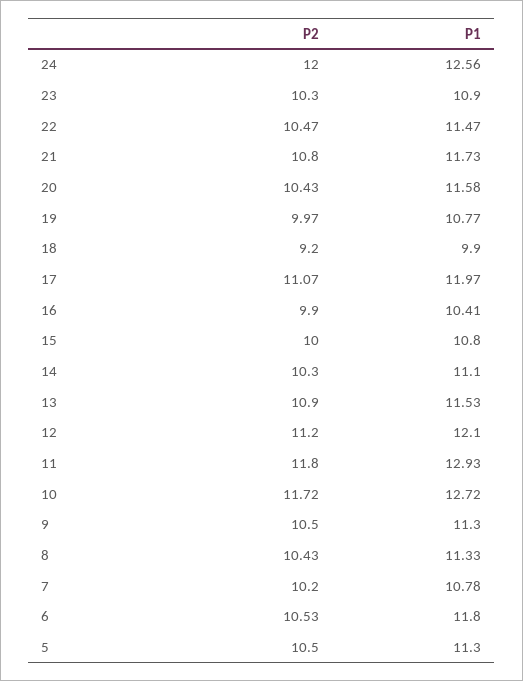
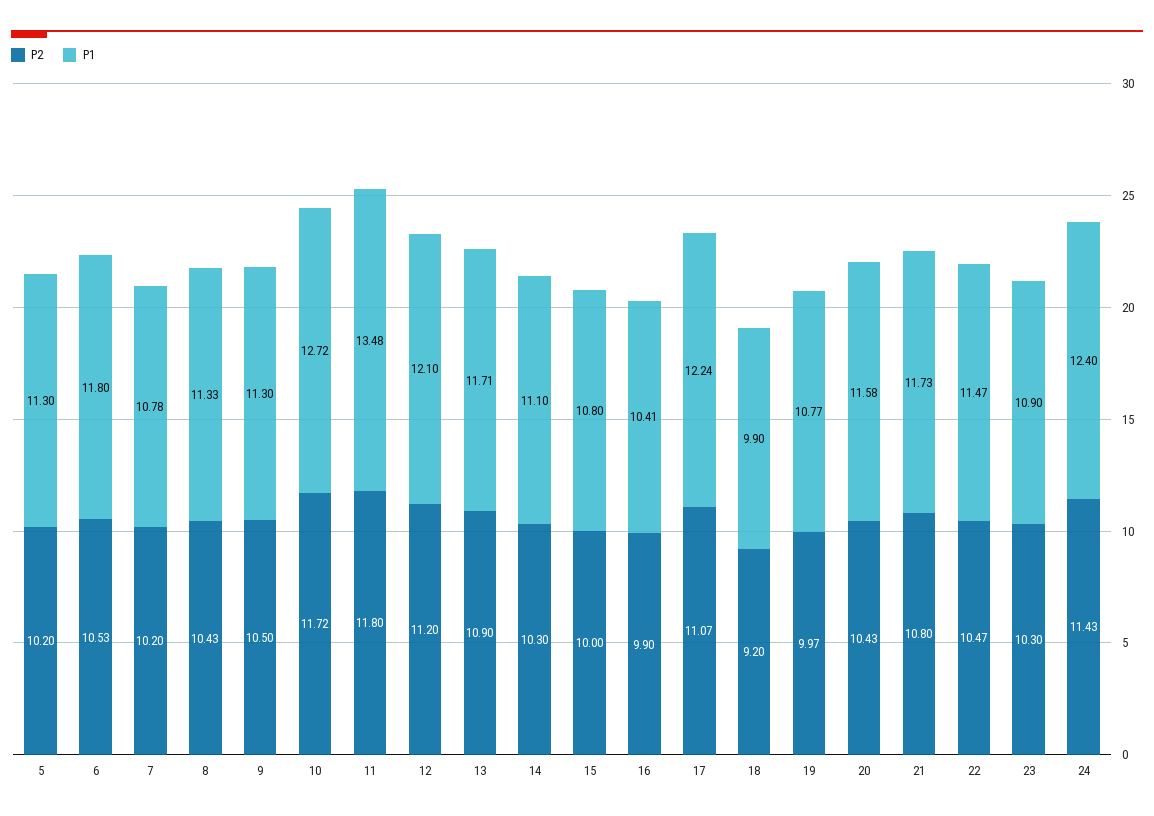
P2, 24: 12 -> 11.43
P1, 24: 12.56 -> 12.4
P1, 17: 11.97 -> 12.24
P1, 13: 11.53 -> 11.71
P1, 11: 12.93 -> 13.48
P2, 5: 10.5 -> 10.2

